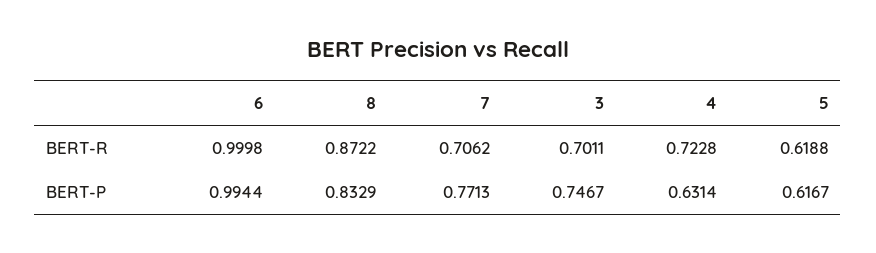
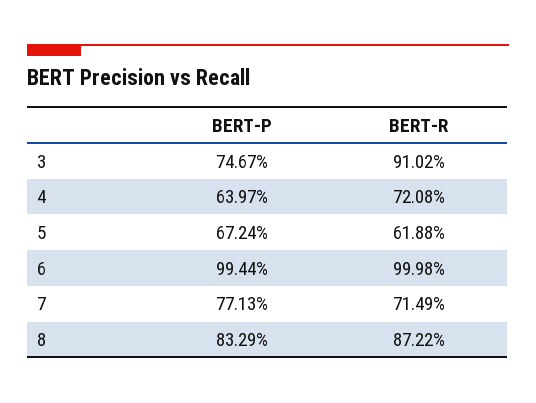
7, BERT-R: 0.7062 -> 0.7149
3, BERT-R: 0.7011 -> 0.9102
4, BERT-R: 0.7228 -> 0.7208
4, BERT-P: 0.6314 -> 0.6397
5, BERT-P: 0.6167 -> 0.6724

